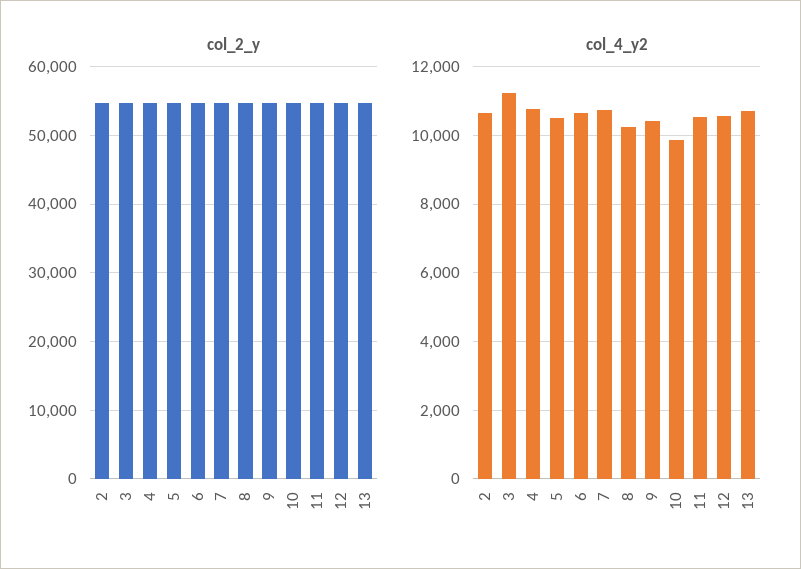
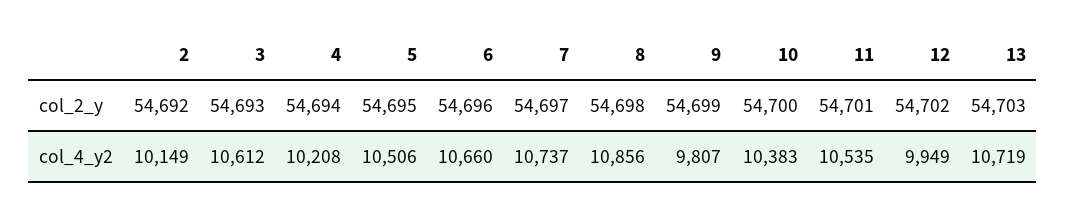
col_4_y2, 2: 10600 -> 10149
col_4_y2, 3: 11200 -> 10612
col_4_y2, 4: 10800 -> 10208
col_4_y2, 8: 10200 -> 10856
col_4_y2, 9: 10400 -> 9807
col_4_y2, 10: 9800 -> 10383
col_4_y2, 12: 10600 -> 9949

